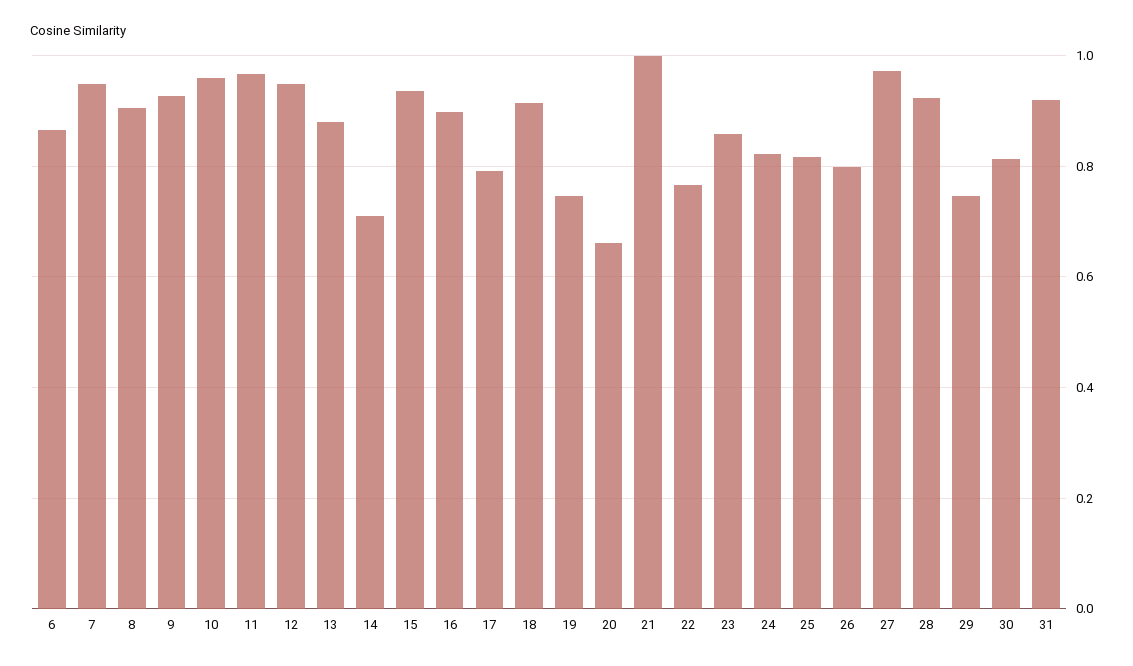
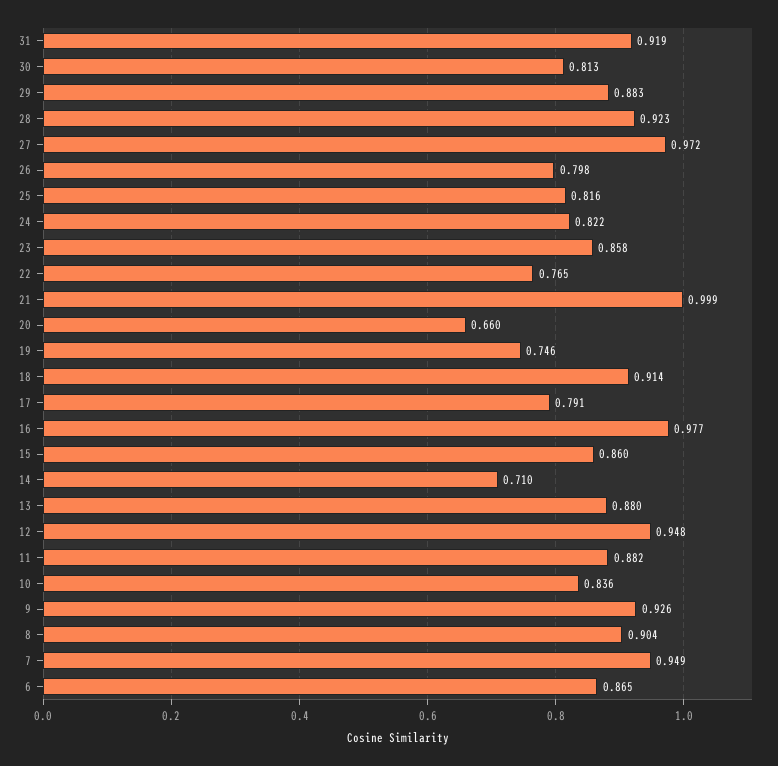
10: 0.96 -> 0.836
11: 0.96 -> 0.882
15: 0.94 -> 0.86
16: 0.9 -> 0.977
29: 0.74 -> 0.883

